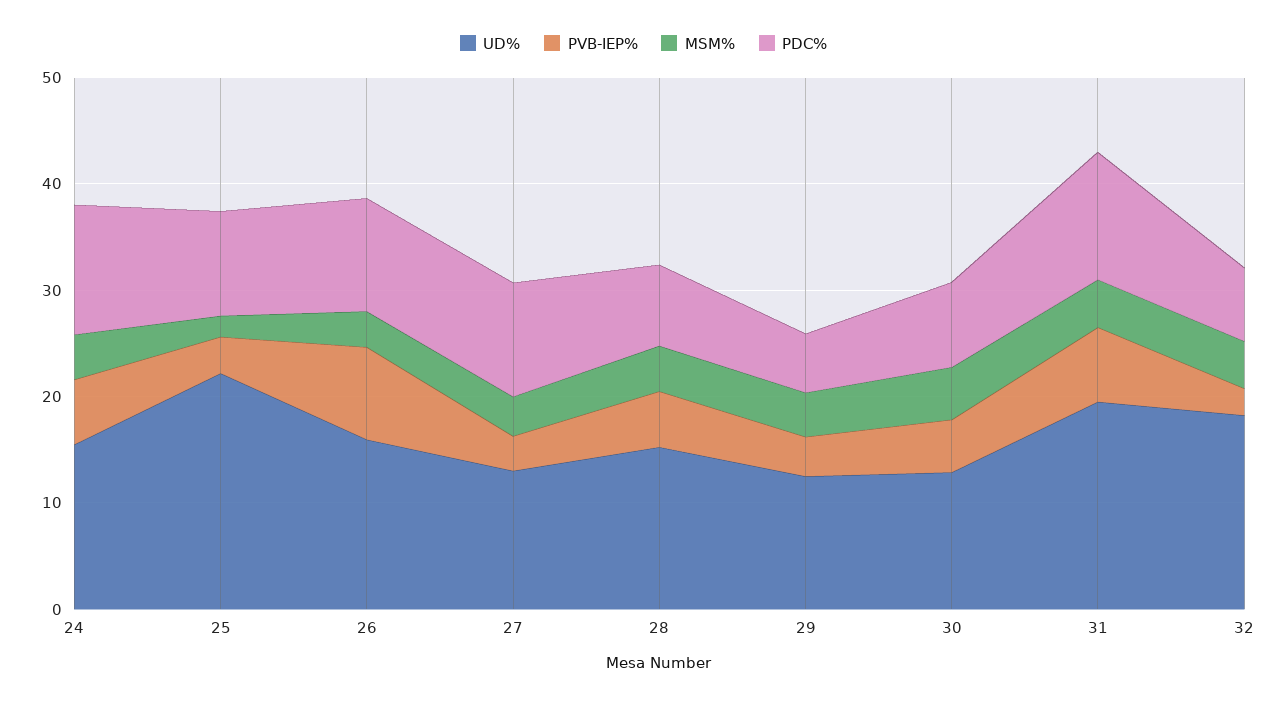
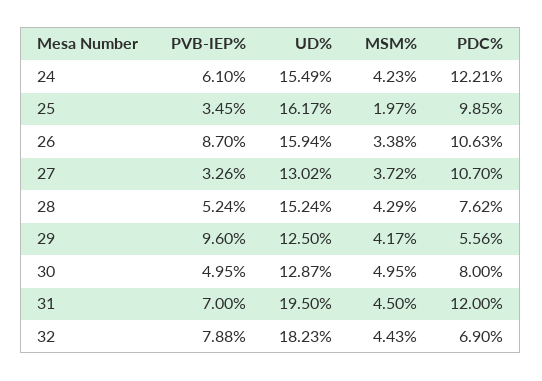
UD%, 25: 22 -> 16.17
PVB-IEP%, 29: 4 -> 9.6
PVB-IEP%, 32: 2 -> 7.88

